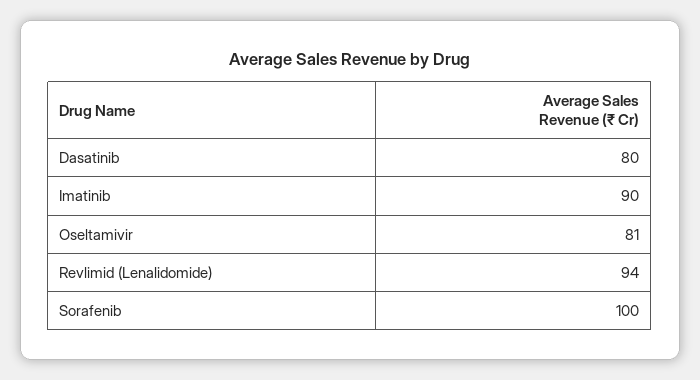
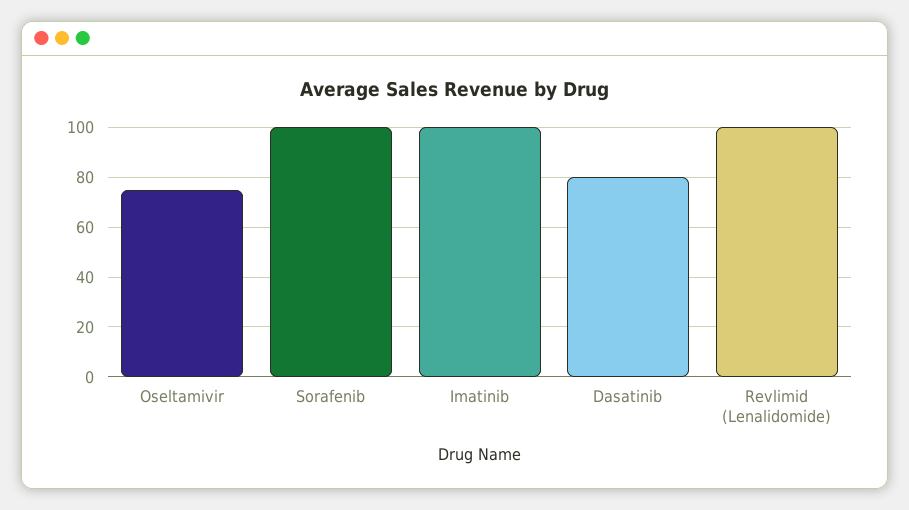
Imatinib: 90 -> 100
Oseltamivir: 81 -> 75
Revlimid (Lenalidomide): 94 -> 100

